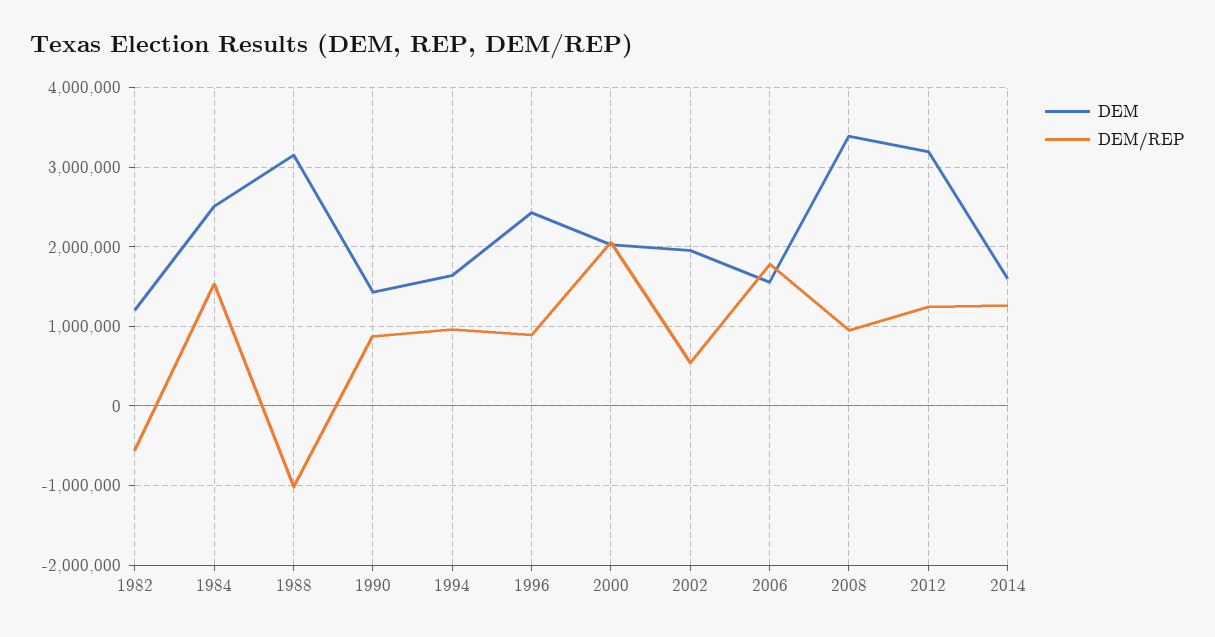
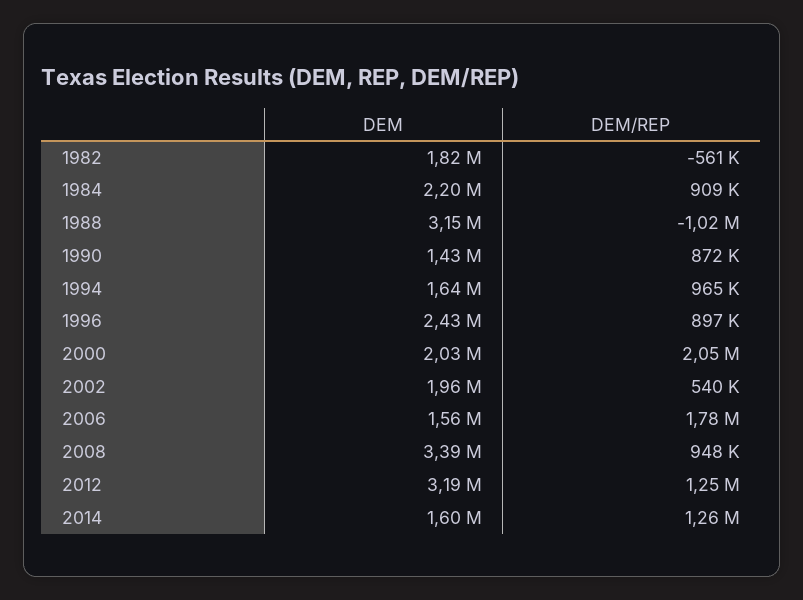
DEM, 1982: 1200000 -> 1820000
DEM, 1984: 2500000 -> 2200000
DEM/REP, 1984: 1500000 -> 909000

